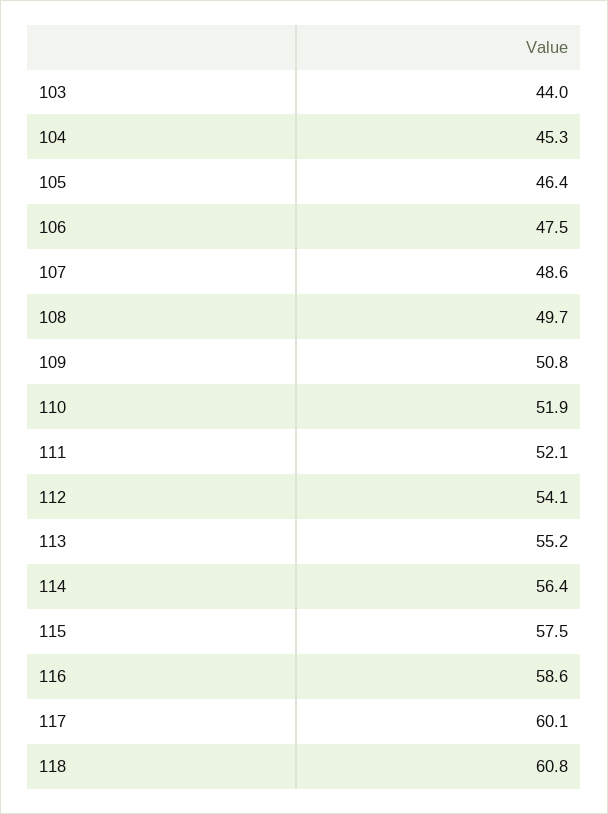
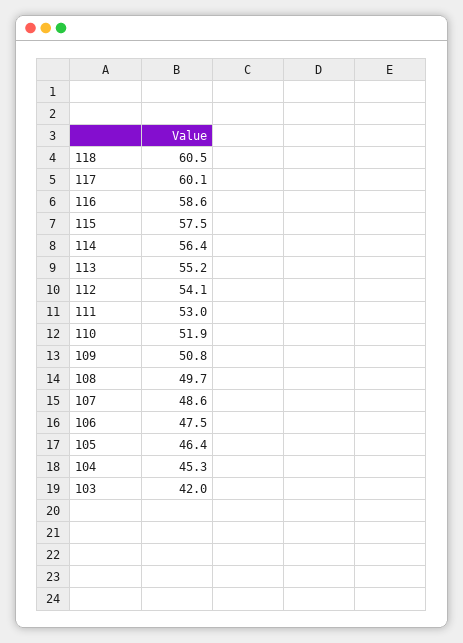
103: 44 -> 42
111: 52.1 -> 53
118: 60.8 -> 60.5

